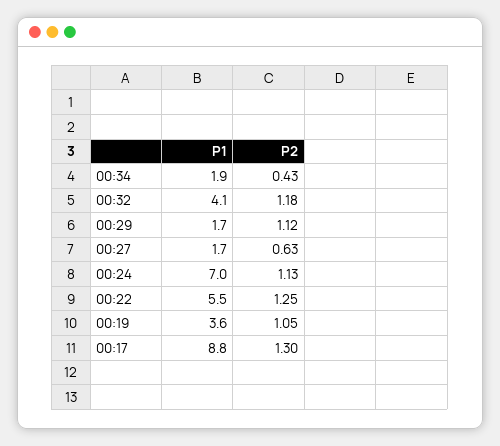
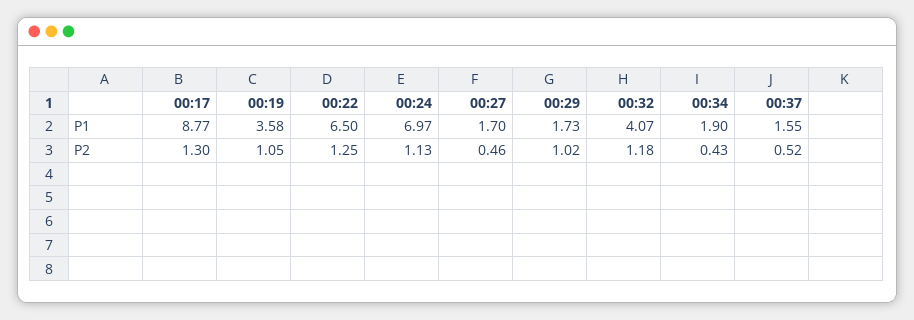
P2, 00:29: 1.12 -> 1.02
P2, 00:27: 0.63 -> 0.46
P1, 00:22: 5.5 -> 6.5
P1, 00:37: none -> 1.55
P2, 00:37: none -> 0.52

